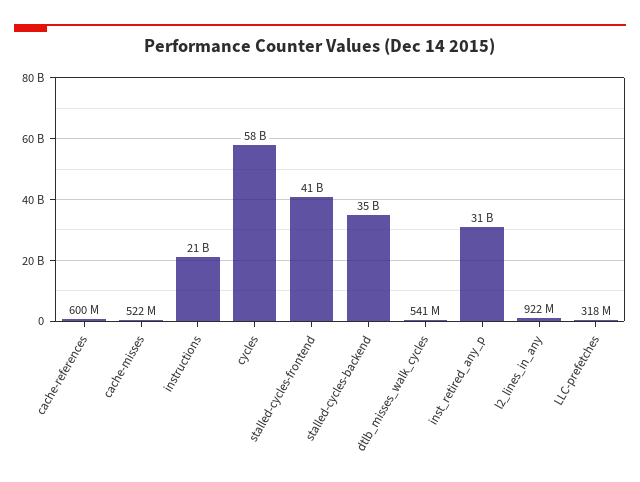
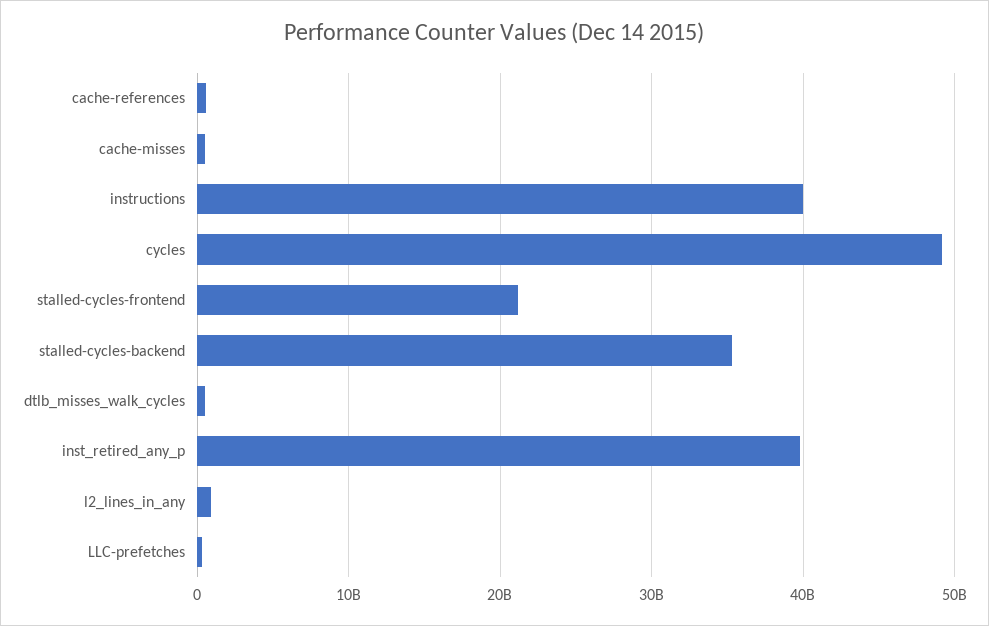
instructions: 21000000000 -> 40000000000
cycles: 58000000000 -> 49000000000
stalled-cycles-frontend: 41000000000 -> 21000000000
inst_retired_any_p: 31000000000 -> 40000000000

